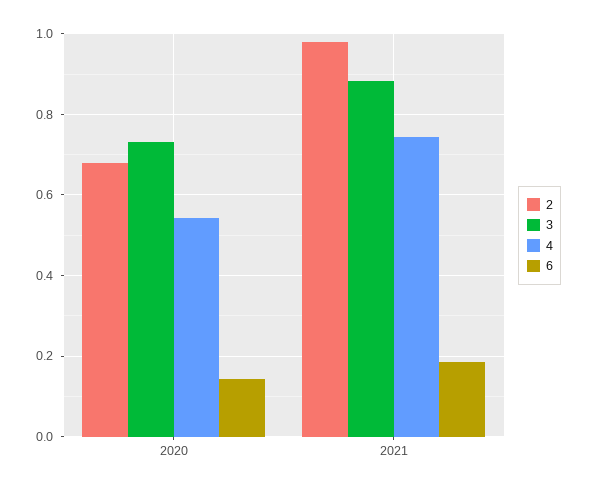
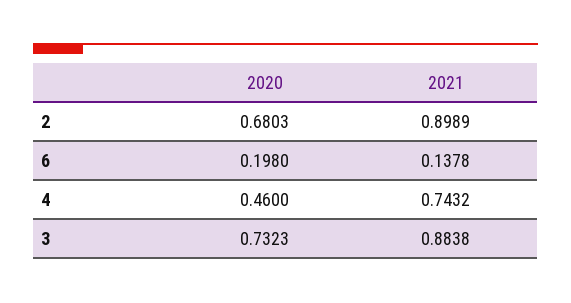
4, 2020: 0.54 -> 0.46
6, 2020: 0.14 -> 0.198
2, 2021: 0.98 -> 0.8989
6, 2021: 0.18 -> 0.1378

